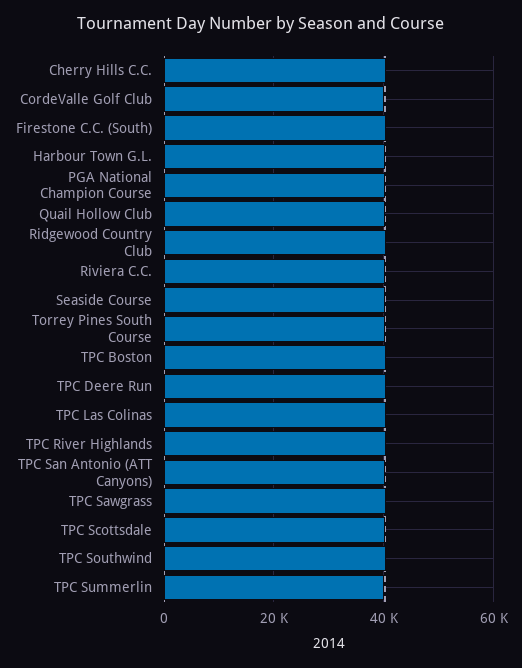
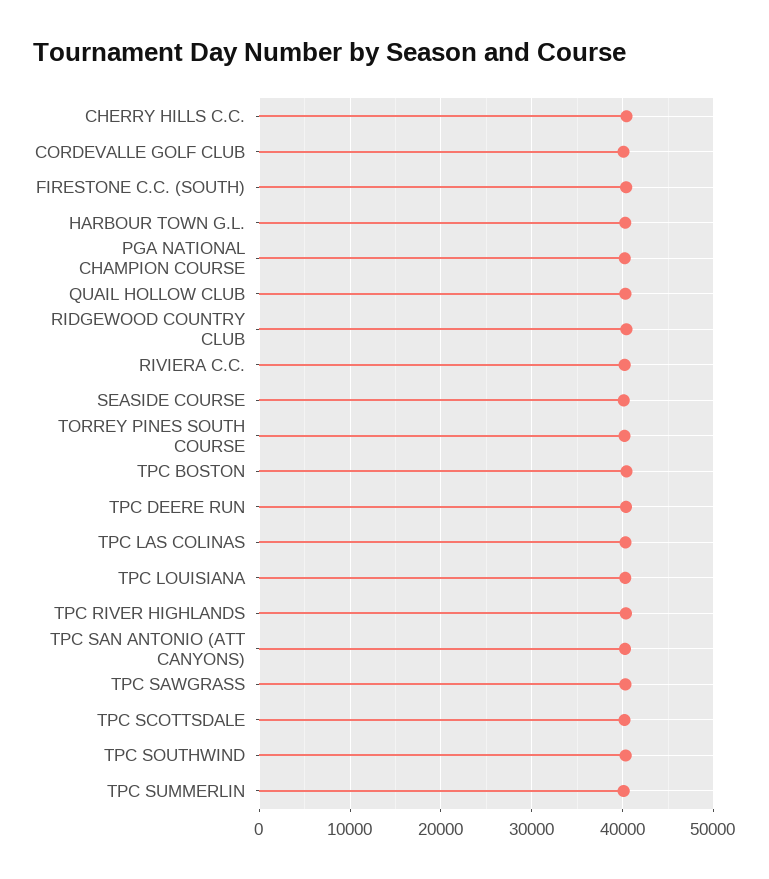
TPC LOUISIANA: none -> 40000

